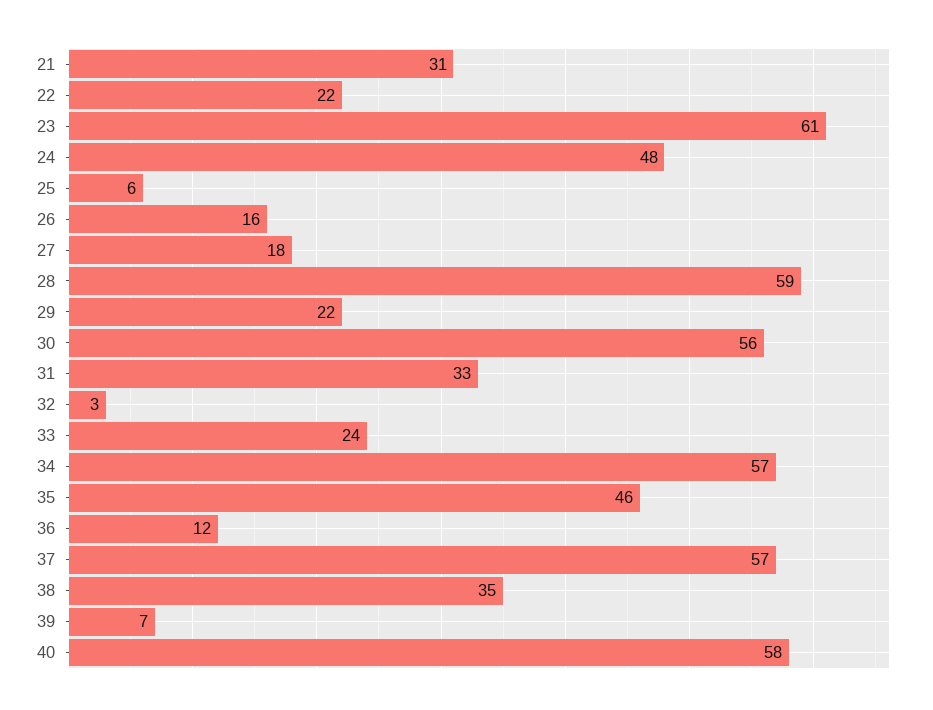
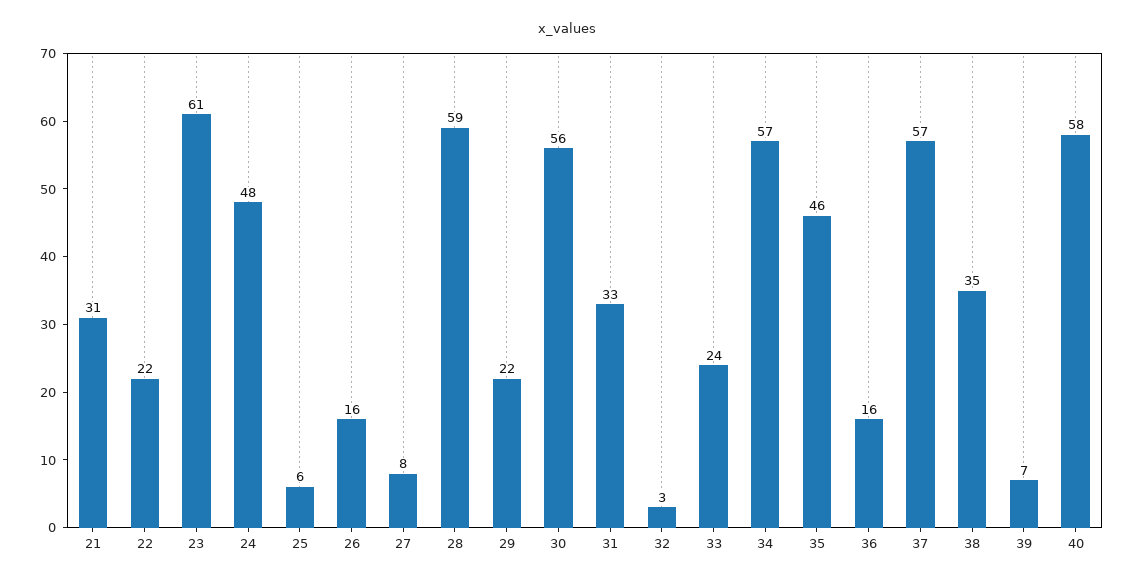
27: 18 -> 8
36: 12 -> 16

